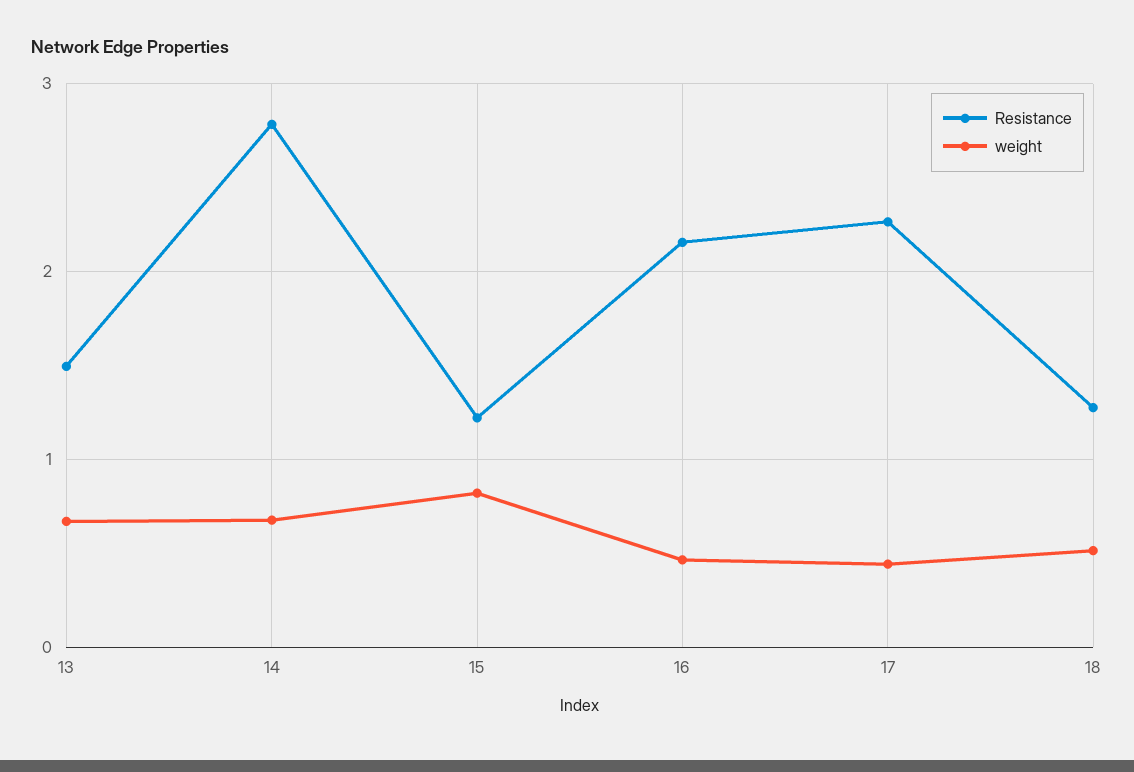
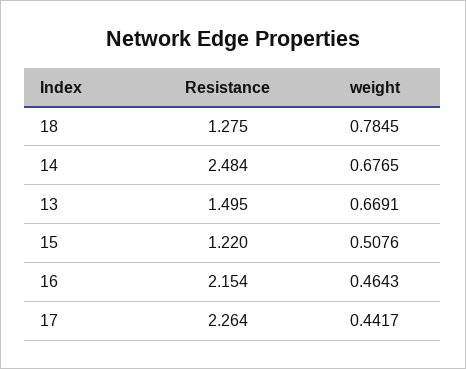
Resistance, 14: 2.8 -> 2.484
weight, 15: 0.8 -> 0.5076
weight, 18: 0.5 -> 0.7845

